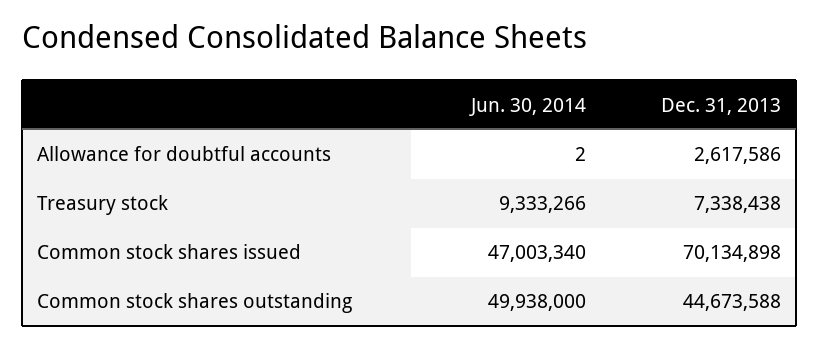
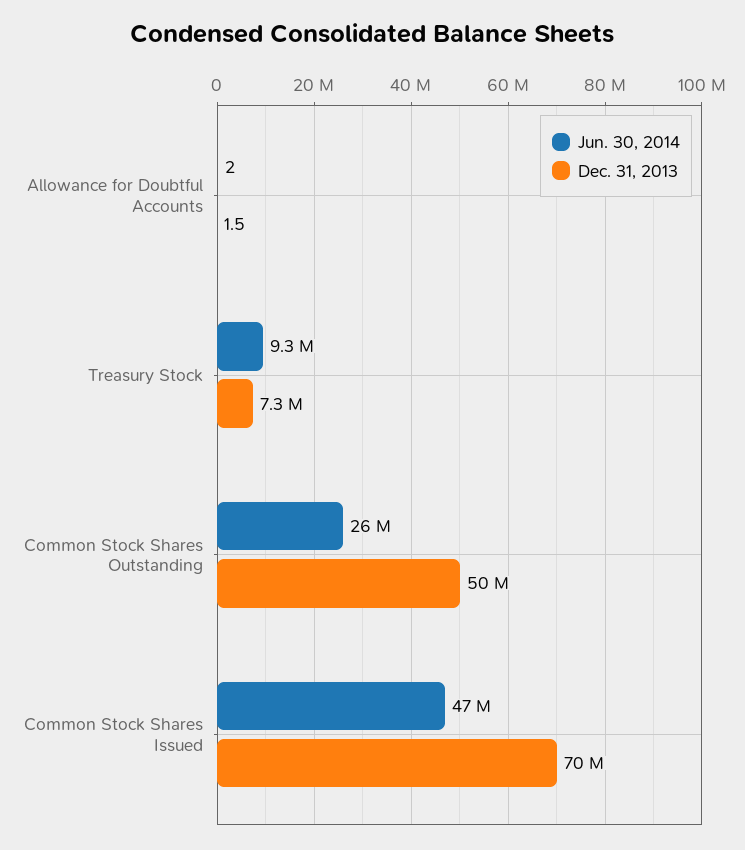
Dec. 31, 2013, Allowance for doubtful accounts: 2617586 -> 1.5
Jun. 30, 2014, Common stock shares outstanding: 49938000 -> 26000000
Dec. 31, 2013, Common stock shares outstanding: 44673588 -> 50000000

